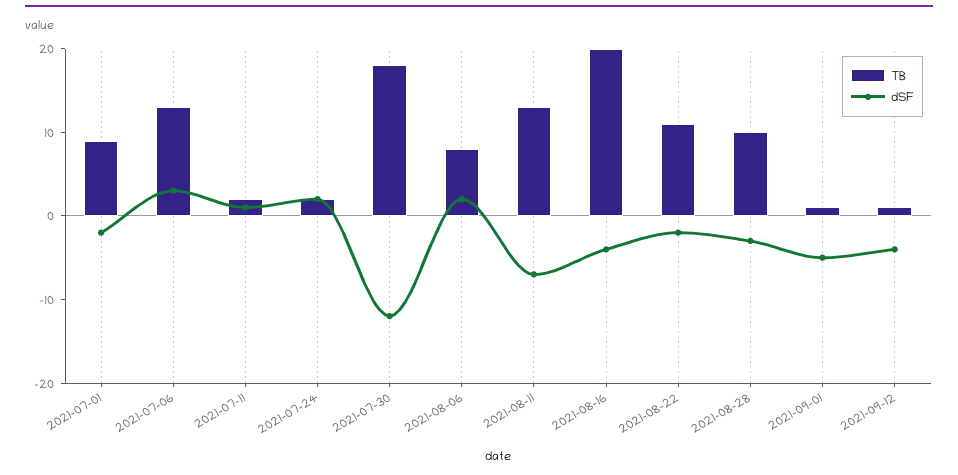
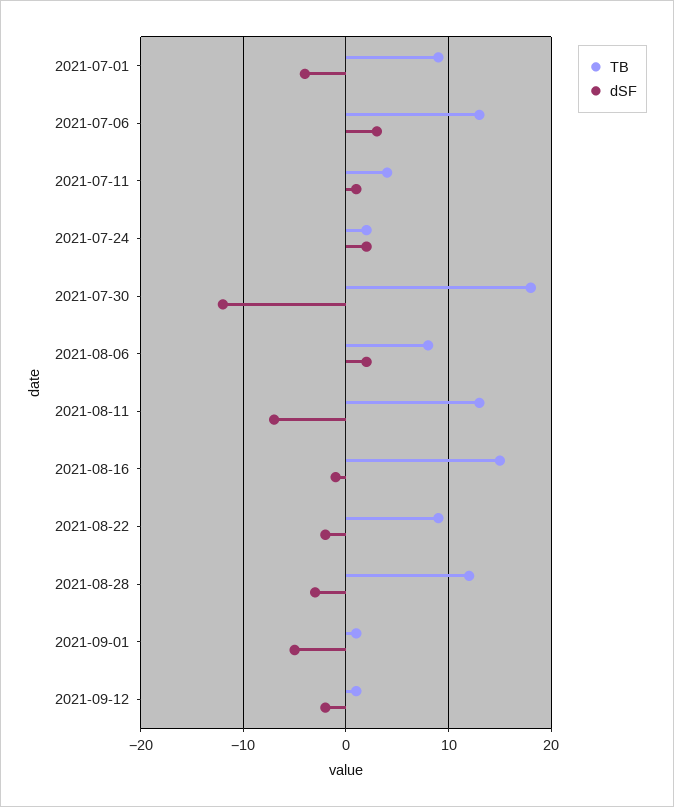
dSF, 2021-07-01: -2 -> -4
TB, 2021-07-11: 2 -> 4
TB, 2021-08-16: 20 -> 15
dSF, 2021-08-16: -4 -> -1
TB, 2021-08-22: 11 -> 9
TB, 2021-08-28: 10 -> 12
dSF, 2021-09-12: -4 -> -2

